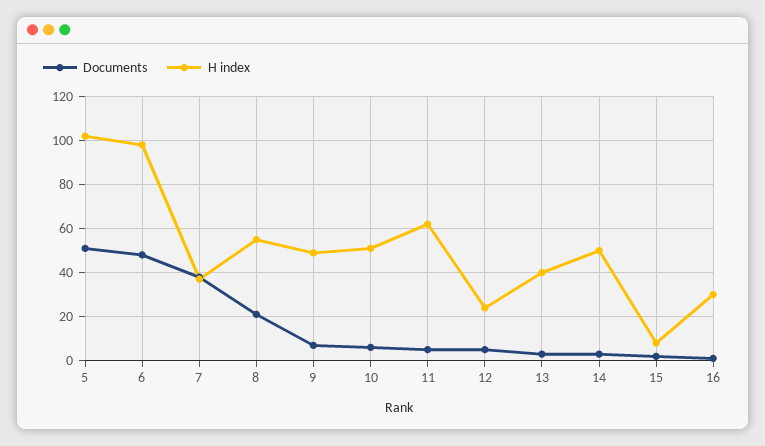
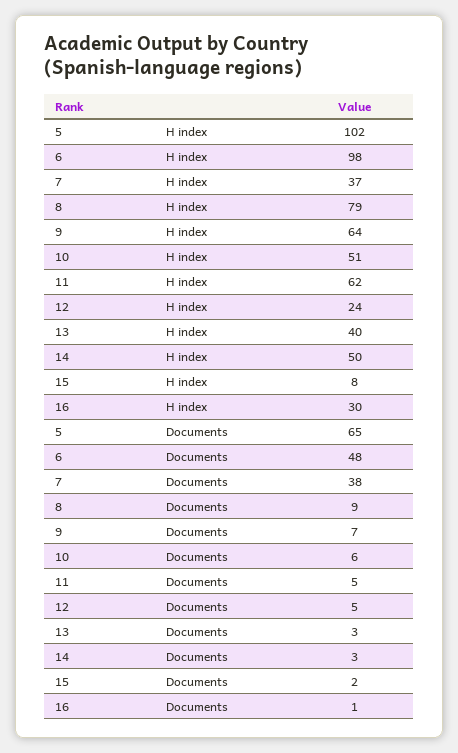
Documents, 5: 50 -> 65
Documents, 8: 20 -> 9
H index, 8: 55 -> 79
H index, 9: 50 -> 64

